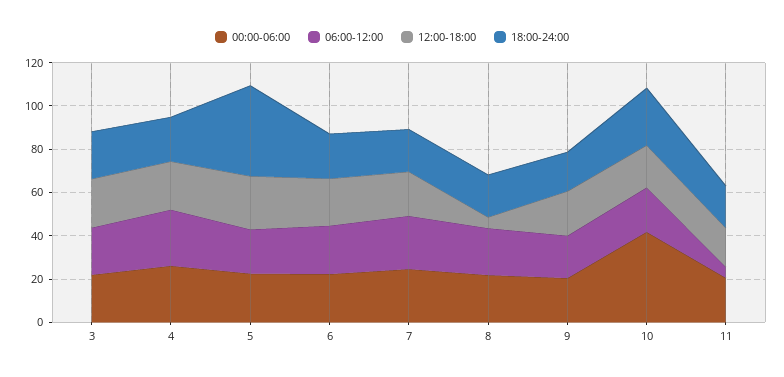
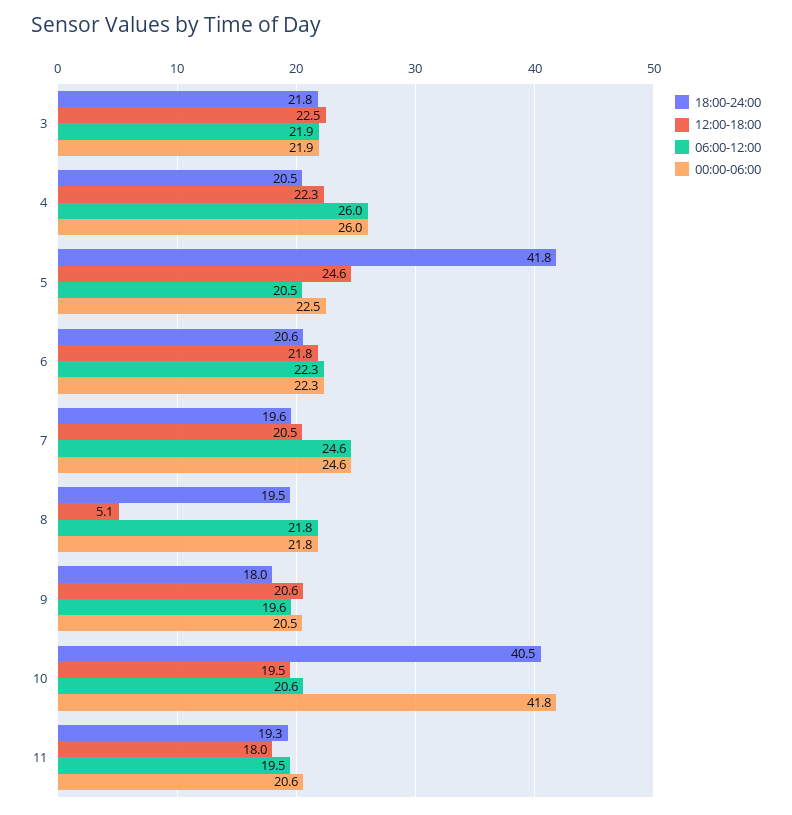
18:00-24:00, 10: 25 -> 40.5
06:00-12:00, 11: 5 -> 19.5

